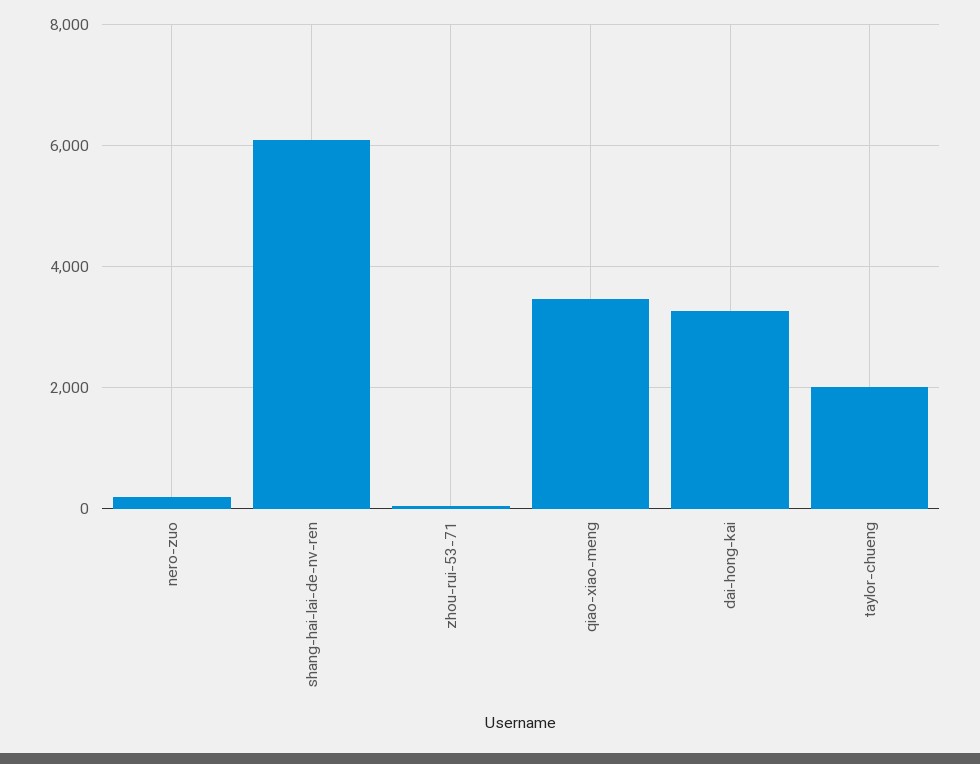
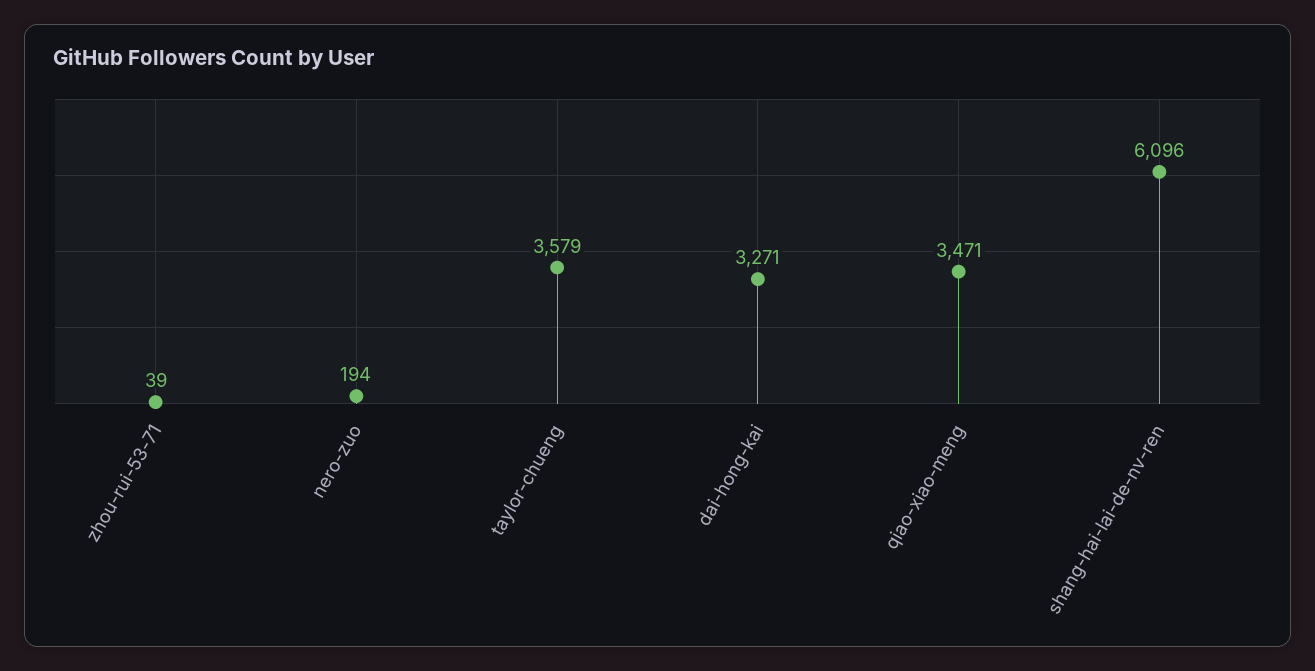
taylor-chueng: 2000 -> 3579

